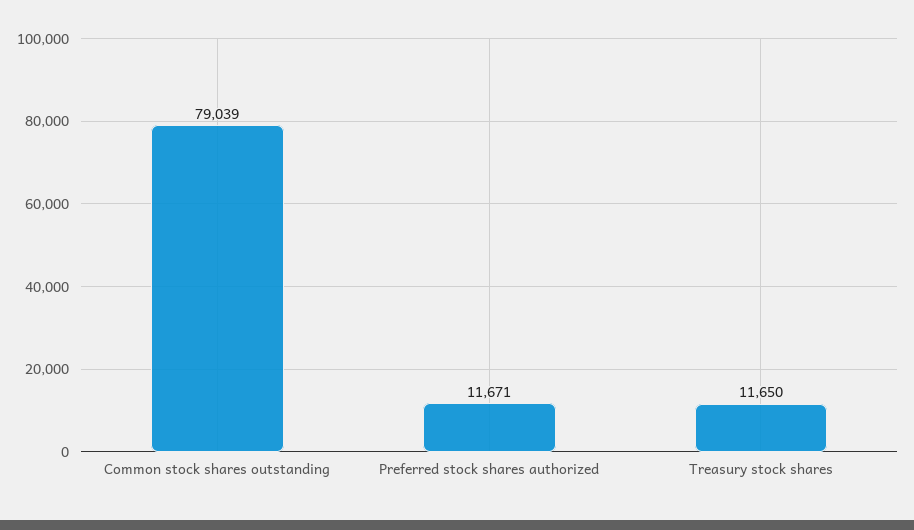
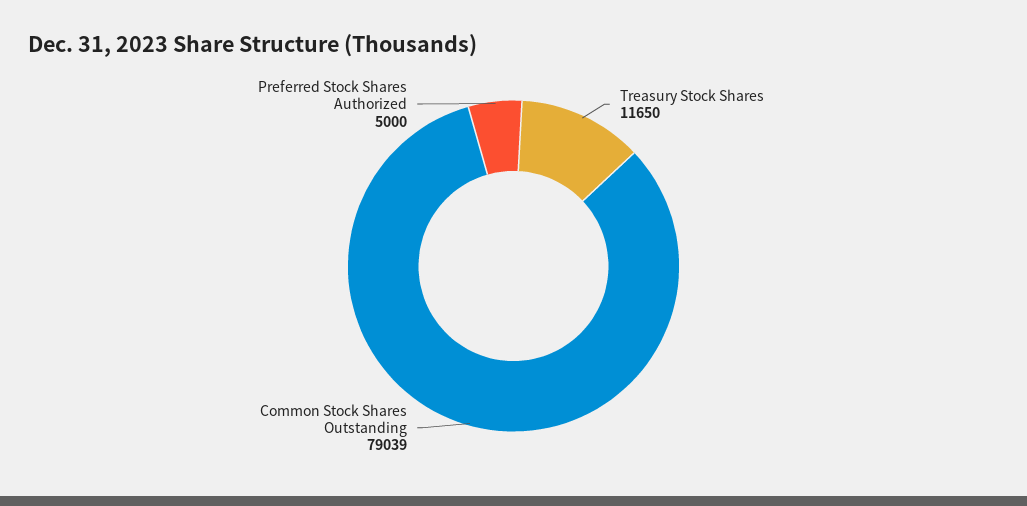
Preferred stock shares authorized: 11671 -> 5000

